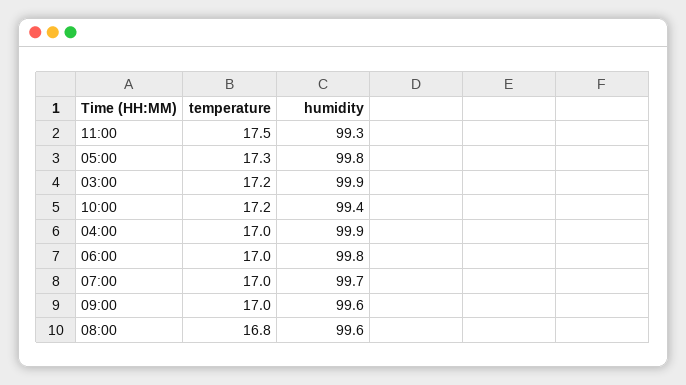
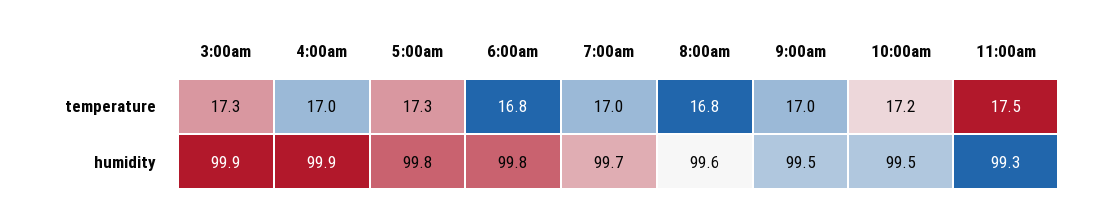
temperature, 03:00: 17.2 -> 17.3
humidity, 10:00: 99.4 -> 99.5
temperature, 06:00: 17 -> 16.8
humidity, 09:00: 99.6 -> 99.5

